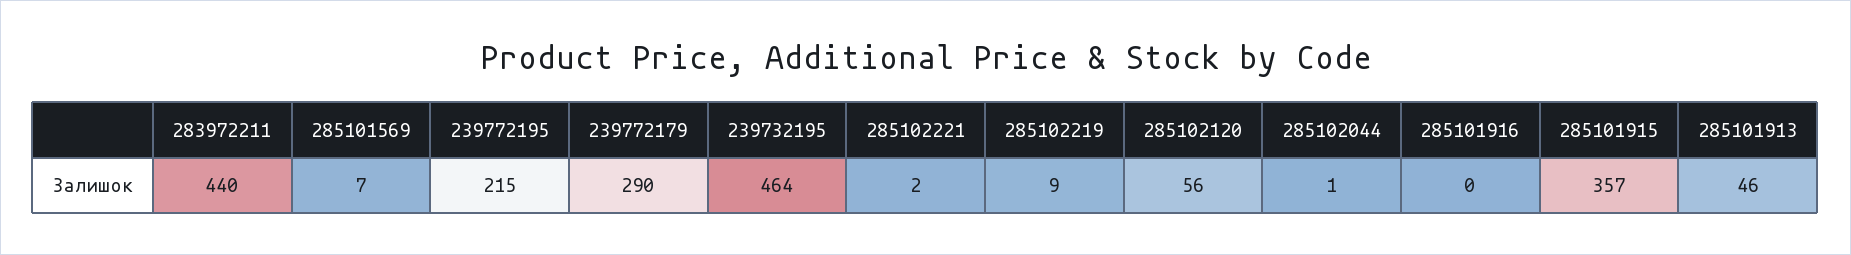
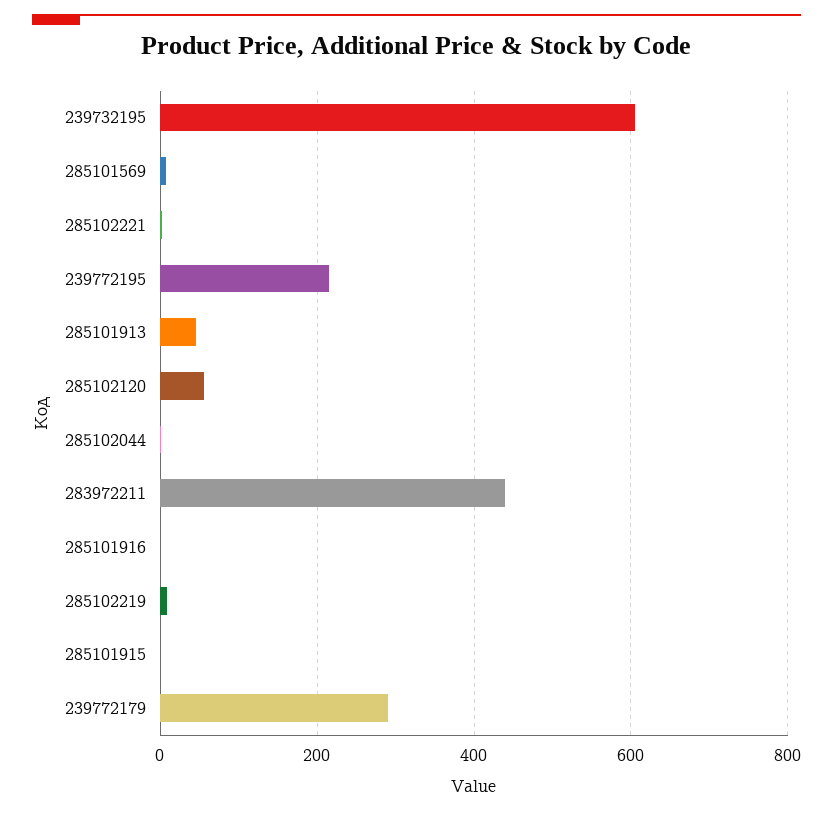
239732195: 464 -> 600
285101915: 357 -> 0

